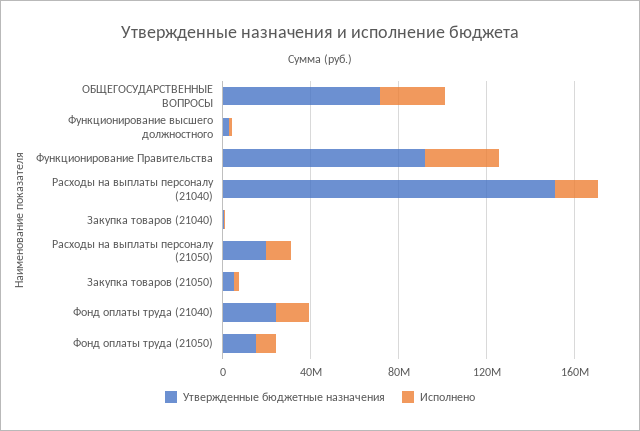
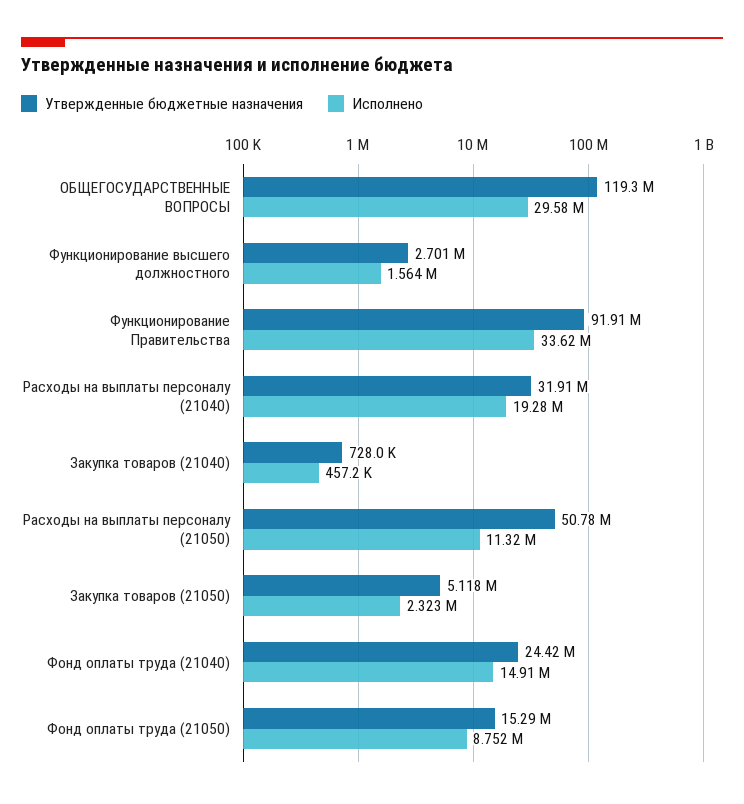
Утвержденные бюджетные назначения, ОБЩЕГОСУДАРСТВЕННЫЕ ВОПРОСЫ: 70000000 -> 119300000
Утвержденные бюджетные назначения, Расходы на выплаты персоналу (21040): 150000000 -> 31910000
Утвержденные бюджетные назначения, Расходы на выплаты персоналу (21050): 20000000 -> 50780000

